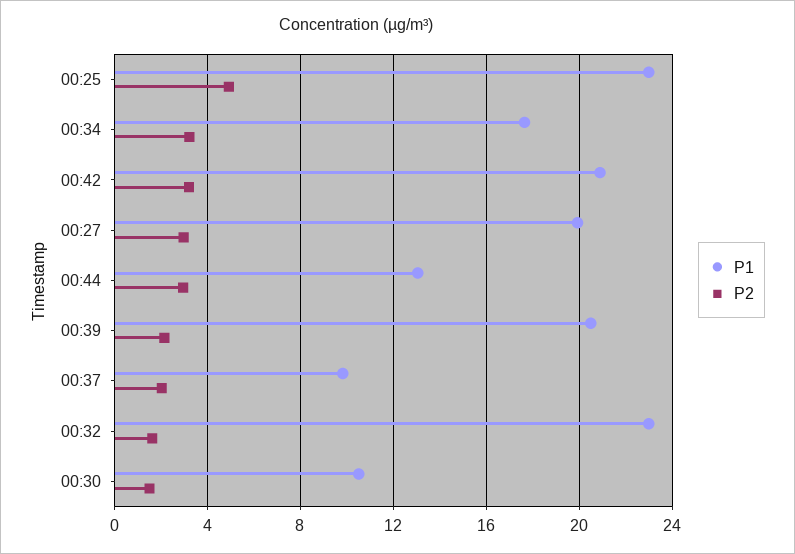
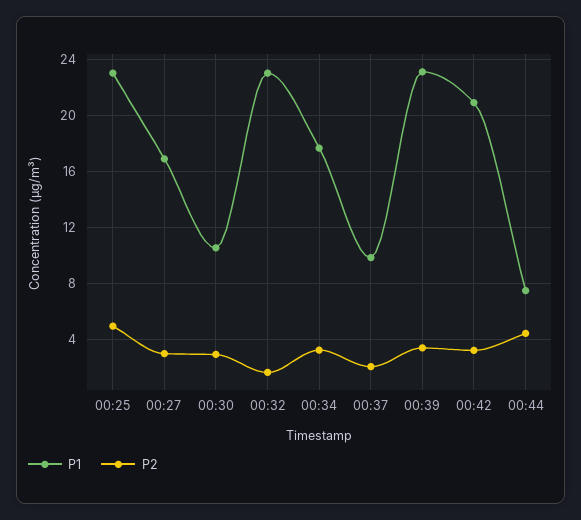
P1, 00:27: 20 -> 17
P1, 00:44: 13 -> 7.5
P2, 00:44: 3 -> 4.5
P1, 00:39: 20.5 -> 23
P2, 00:39: 2 -> 3.5
P2, 00:30: 1.5 -> 3

